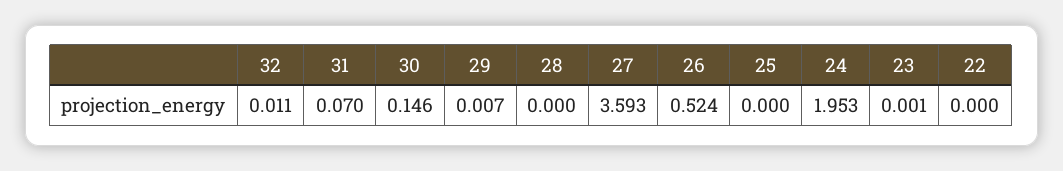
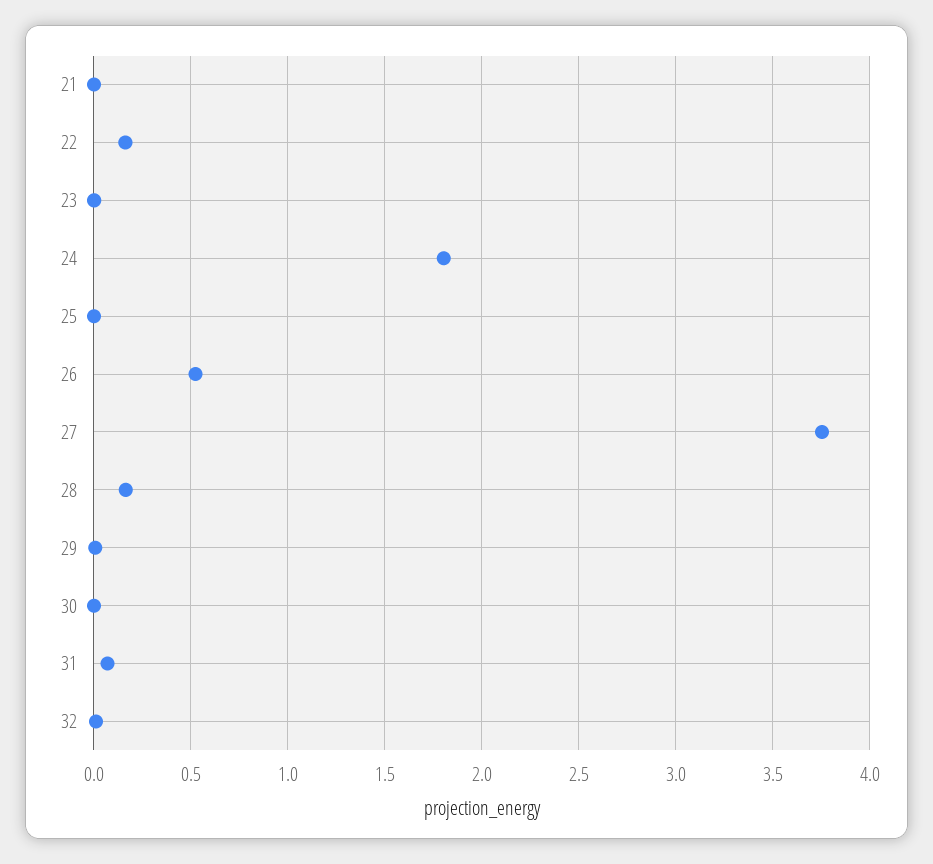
30: 0.146 -> 0
28: 0 -> 0.15
27: 3.593 -> 3.75
24: 1.953 -> 1.8
22: 0 -> 0.15
21: none -> 0

